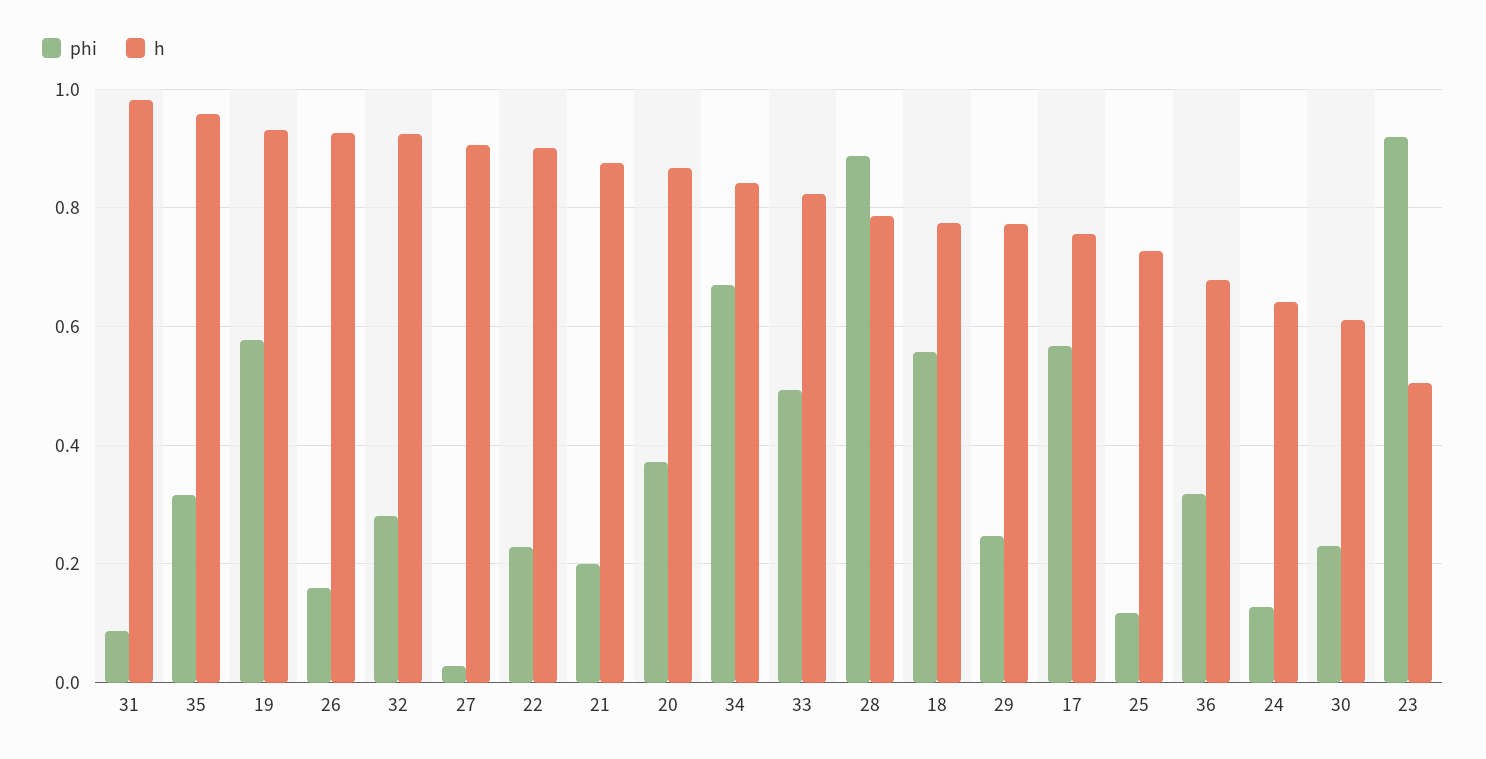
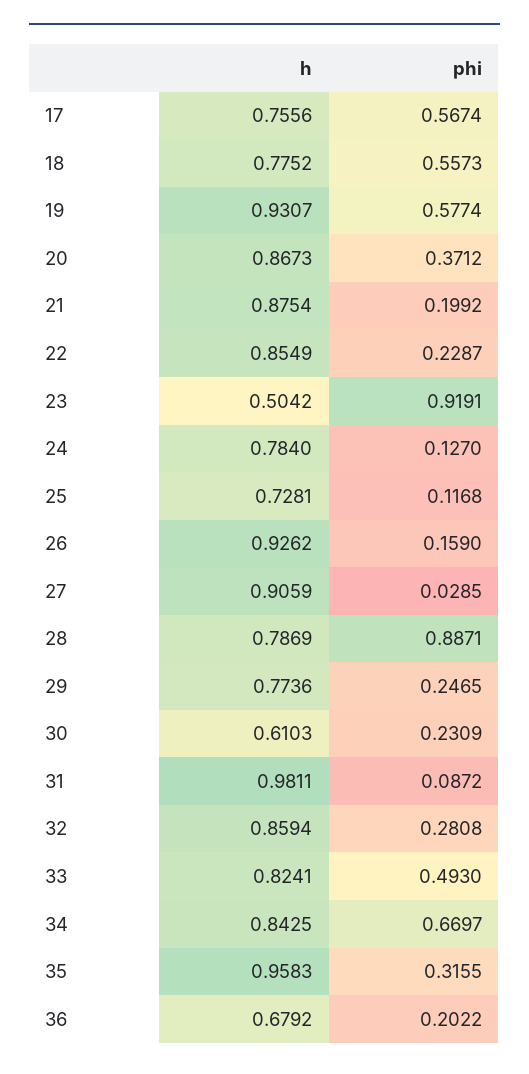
h, 32: 0.92 -> 0.8594
h, 22: 0.9 -> 0.8549
phi, 36: 0.32 -> 0.2022
h, 24: 0.64 -> 0.784

